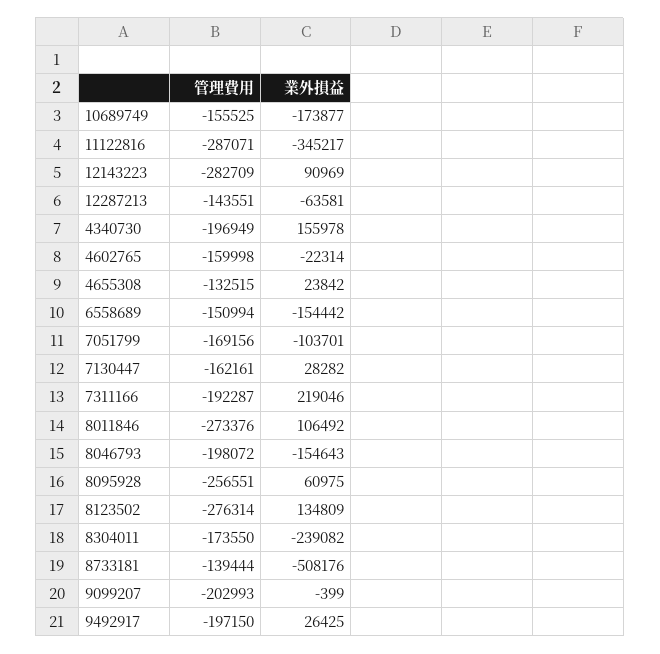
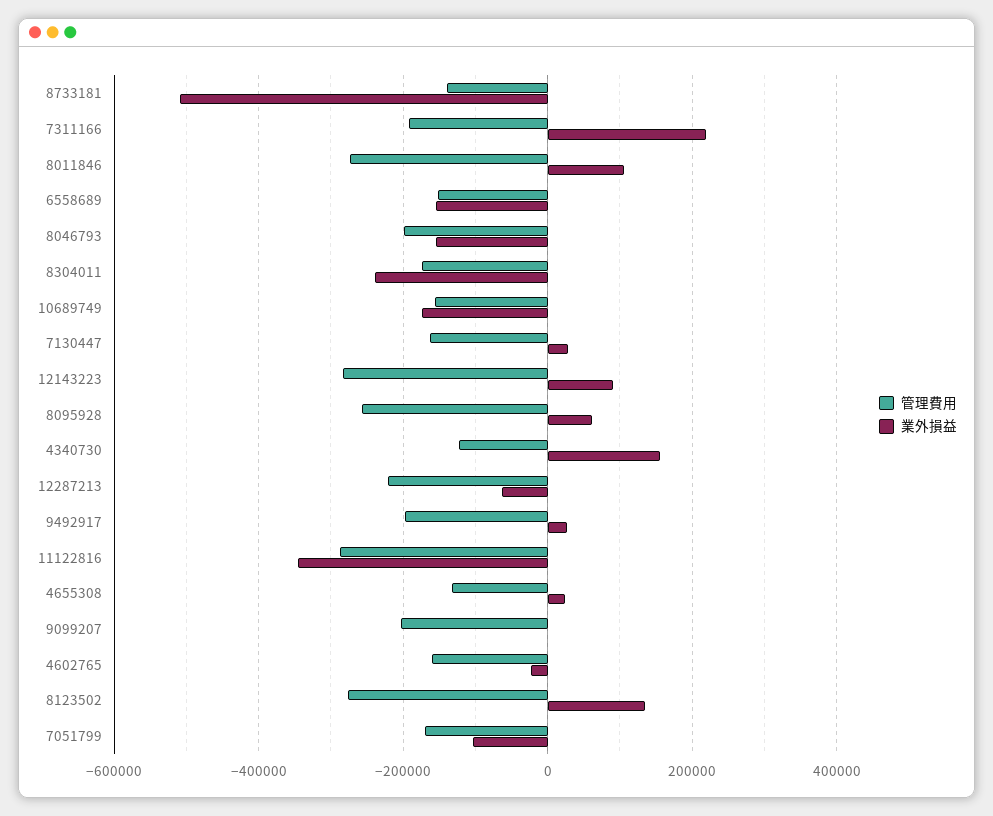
管理費用, 12287213: -143551 -> -220000
管理費用, 4340730: -196949 -> -120000

